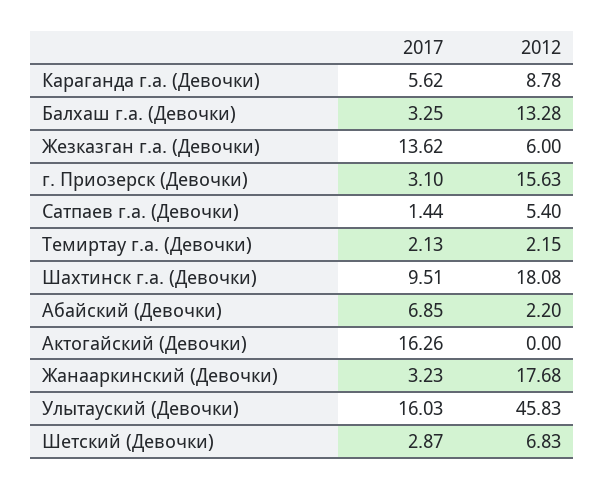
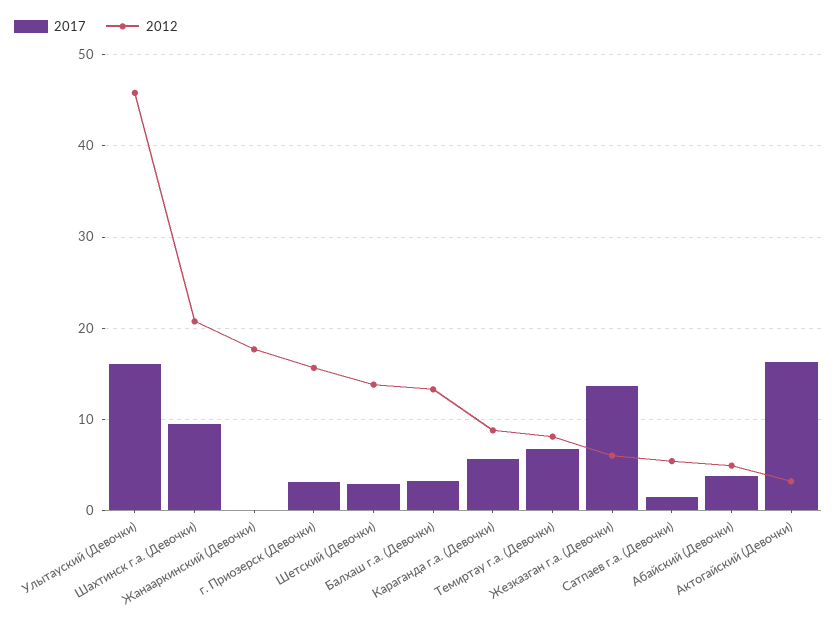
2017, Темиртау г.а. (Девочки): 2.13 -> 7
2012, Темиртау г.а. (Девочки): 2.15 -> 8
2012, Шахтинск г.а. (Девочки): 18.08 -> 21
2017, Абайский (Девочки): 6.85 -> 4
2012, Абайский (Девочки): 2.2 -> 5
2012, Актогайский (Девочки): 0 -> 3
2017, Жанааркинский (Девочки): 3.23 -> 0
2012, Шетский (Девочки): 6.83 -> 14

